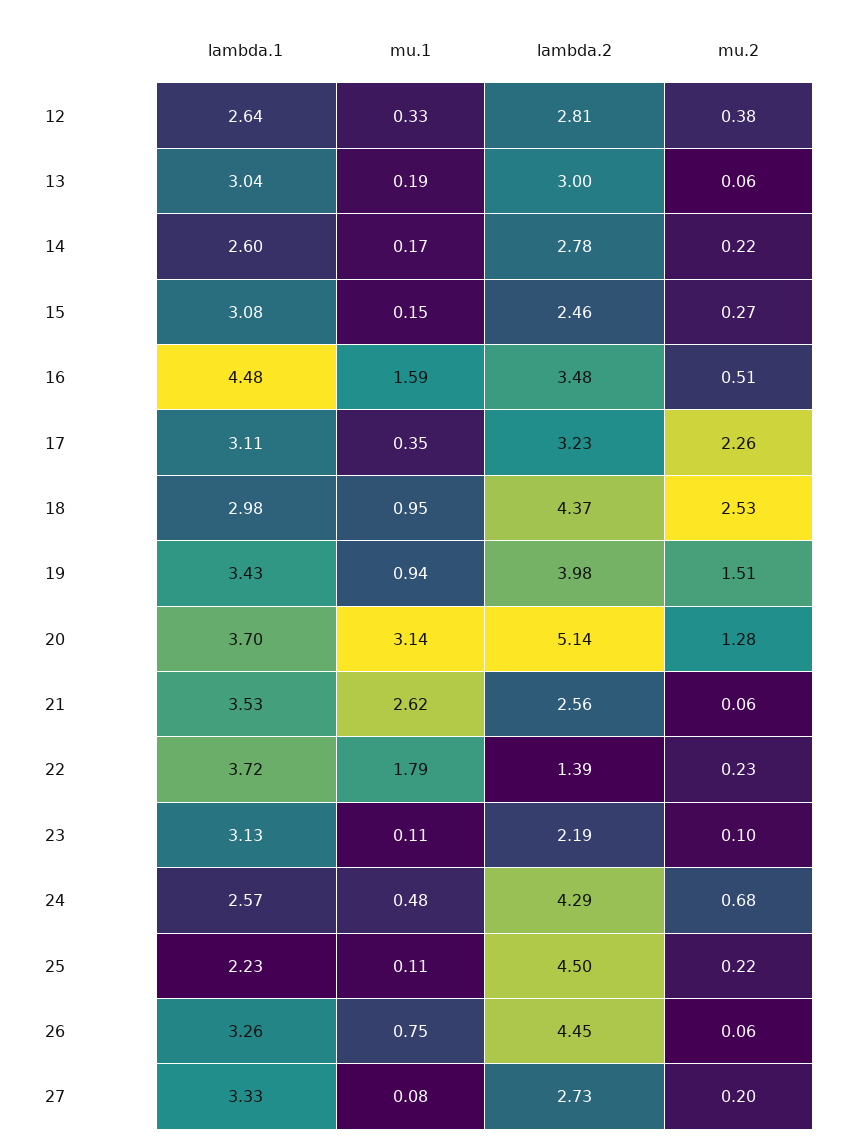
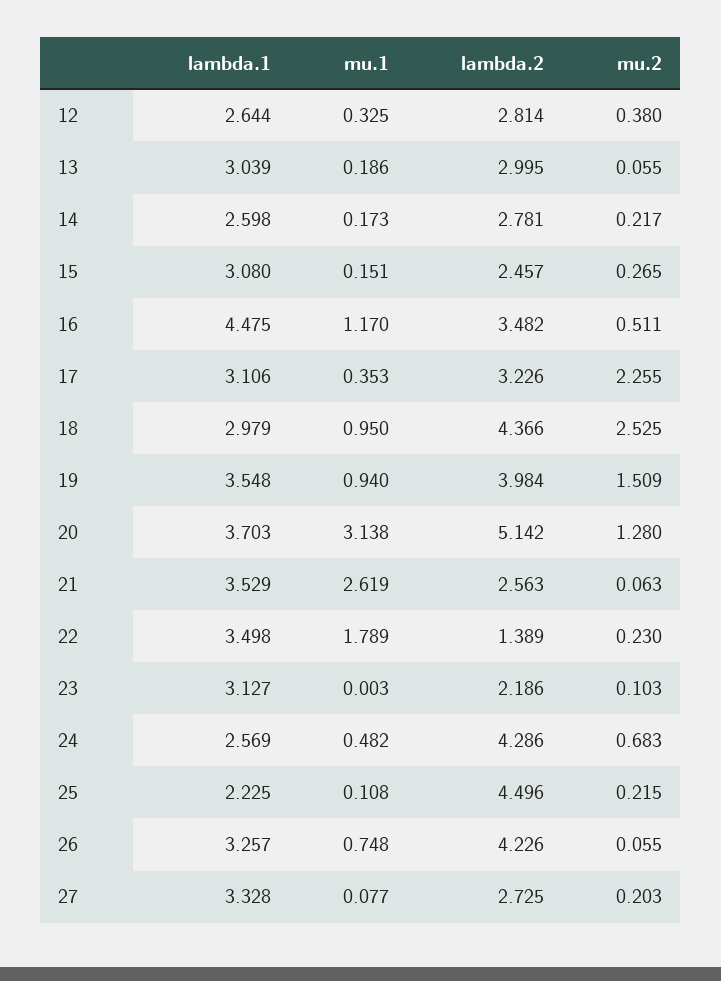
mu.1, 16: 1.59 -> 1.17
lambda.1, 19: 3.43 -> 3.548
lambda.1, 22: 3.72 -> 3.498
mu.1, 23: 0.11 -> 0.003
lambda.2, 26: 4.45 -> 4.226

